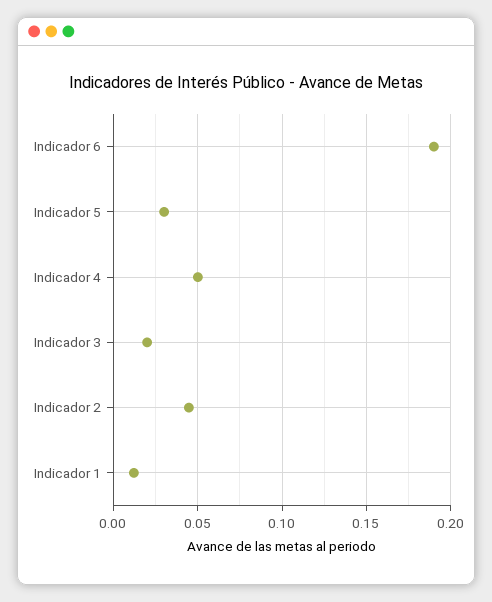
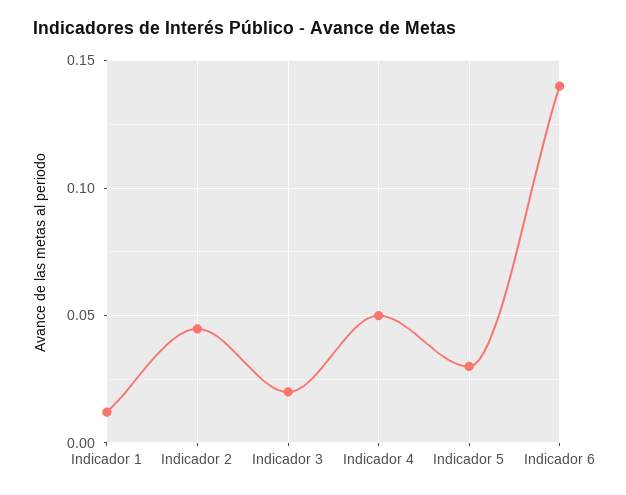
Indicador 6: 0.19 -> 0.14

